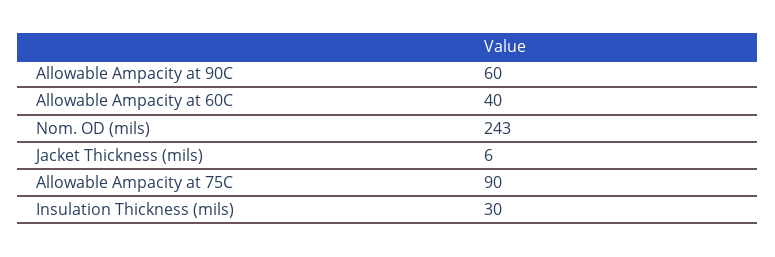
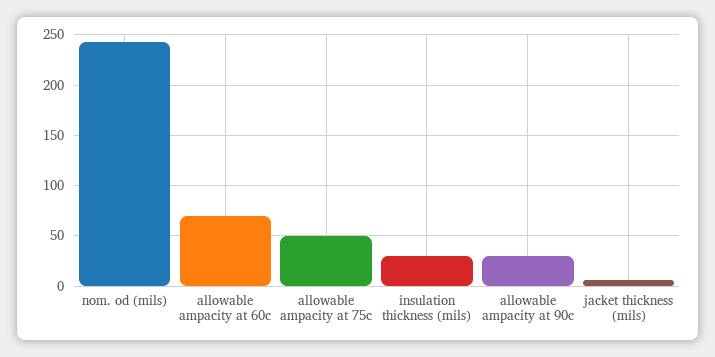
Allowable Ampacity at 90C: 60 -> 30
Allowable Ampacity at 60C: 40 -> 70
Allowable Ampacity at 75C: 90 -> 50

